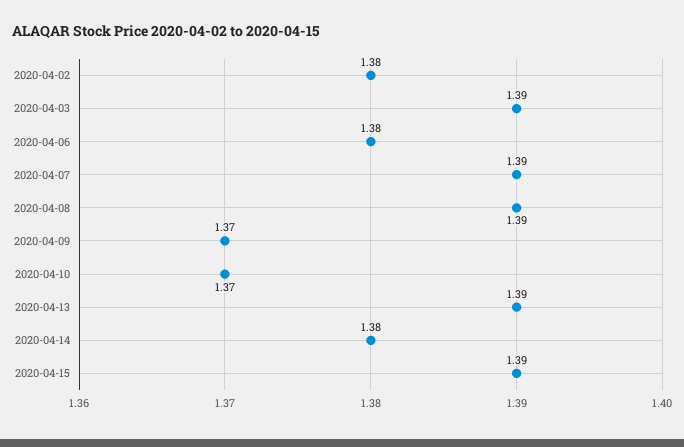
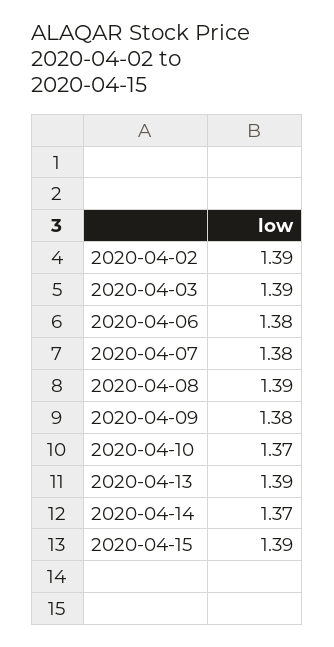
2020-04-02: 1.38 -> 1.39
2020-04-07: 1.39 -> 1.38
2020-04-09: 1.37 -> 1.38
2020-04-14: 1.38 -> 1.37

